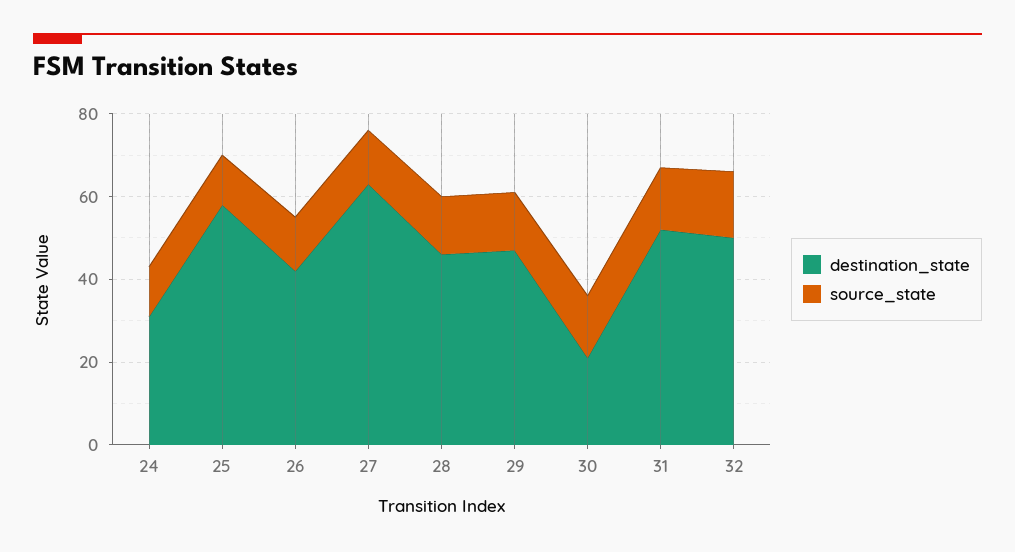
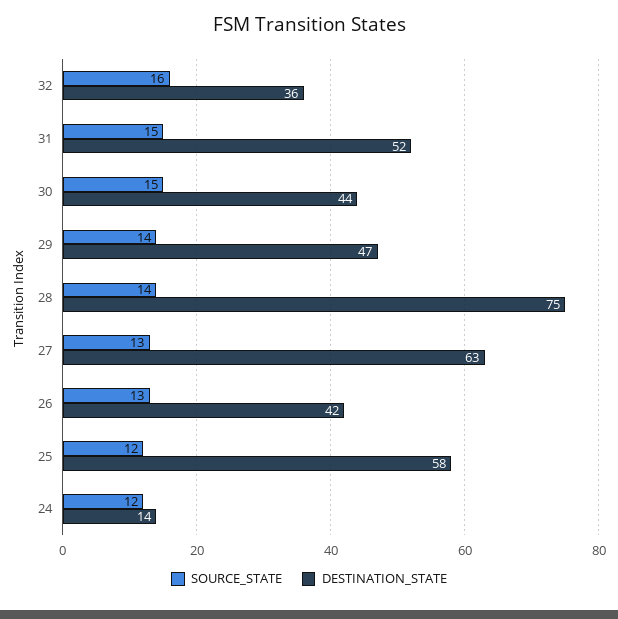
destination_state, 24: 30 -> 14
destination_state, 28: 45 -> 75
destination_state, 30: 20 -> 44
destination_state, 32: 50 -> 36

